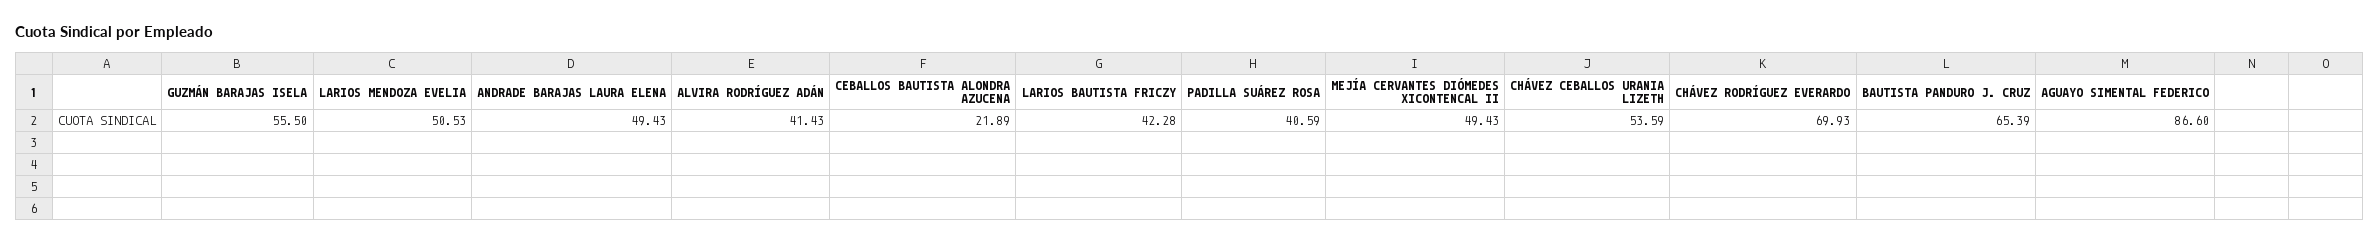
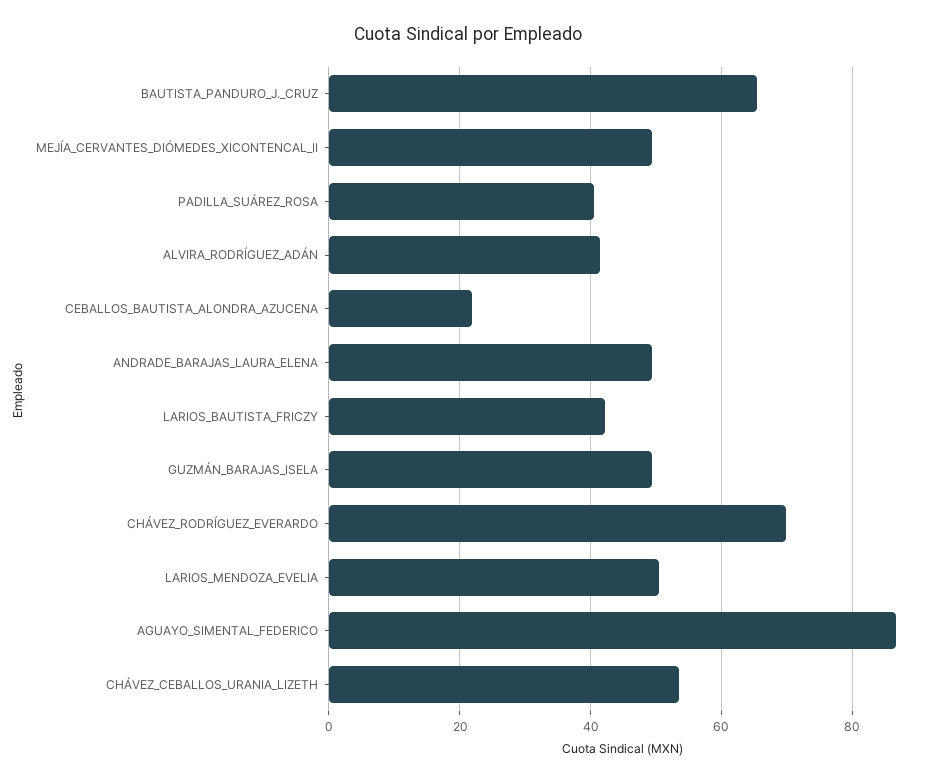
GUZMÁN BARAJAS ISELA: 55.5 -> 50

